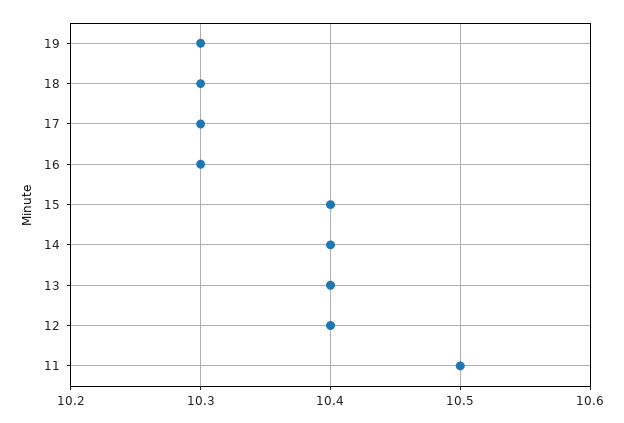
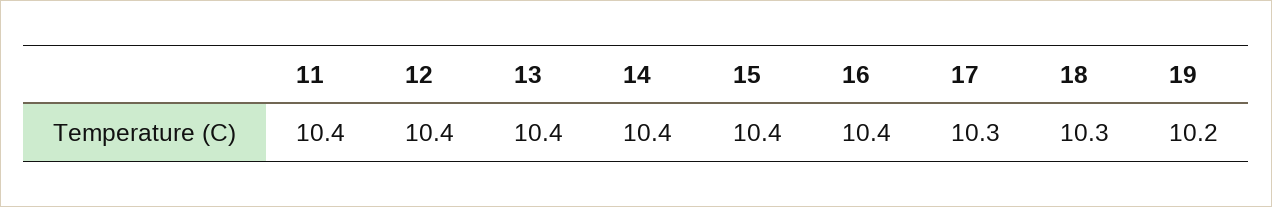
19: 10.3 -> 10.2
16: 10.3 -> 10.4
11: 10.5 -> 10.4

